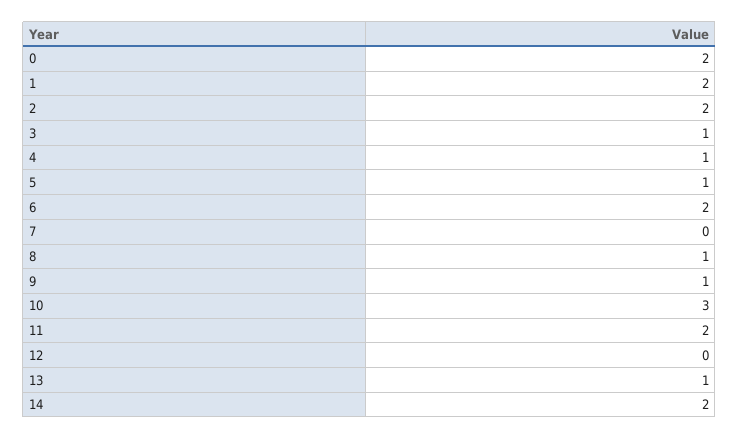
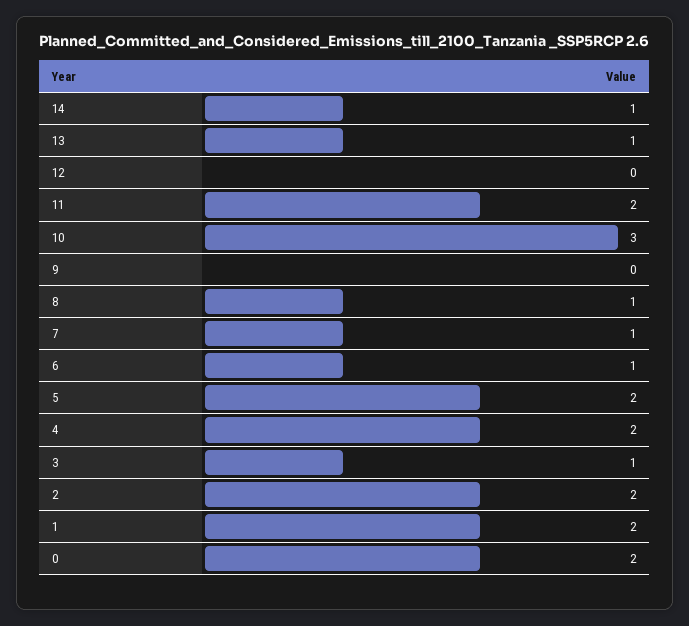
4: 1 -> 2
5: 1 -> 2
6: 2 -> 1
7: 0 -> 1
9: 1 -> 0
14: 2 -> 1

